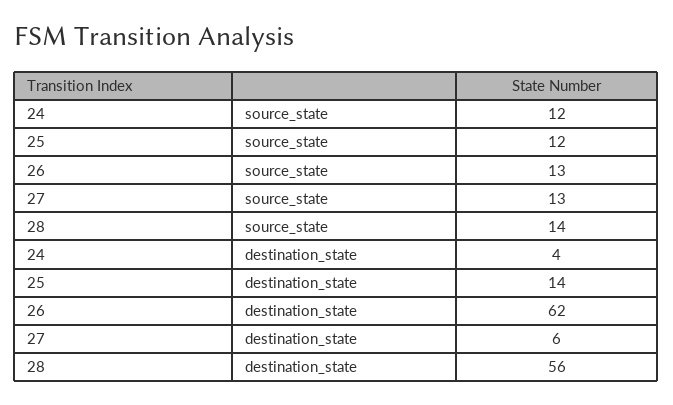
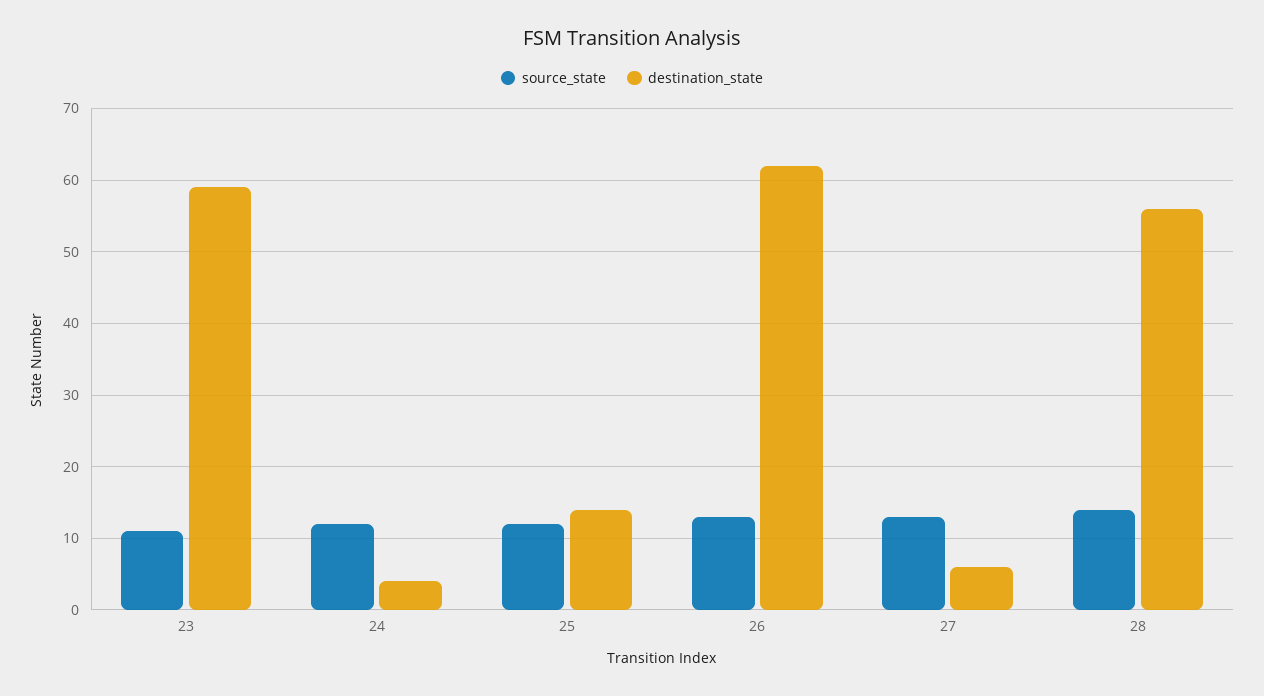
source_state, 23: none -> 11
destination_state, 23: none -> 59

